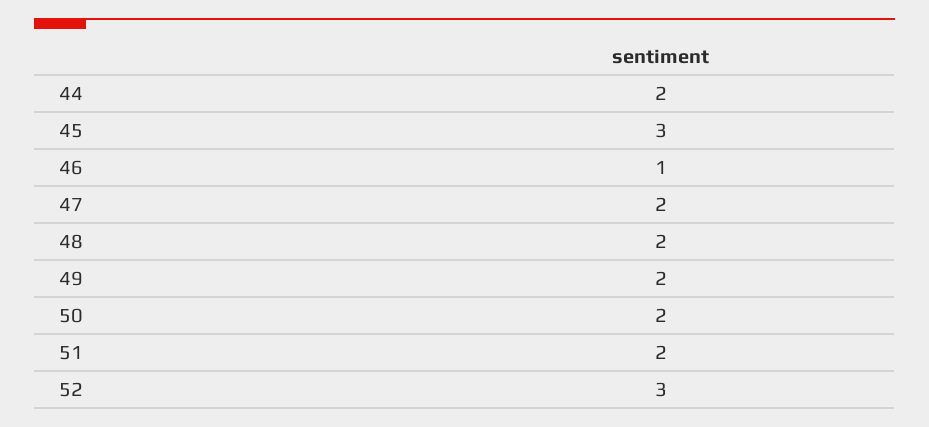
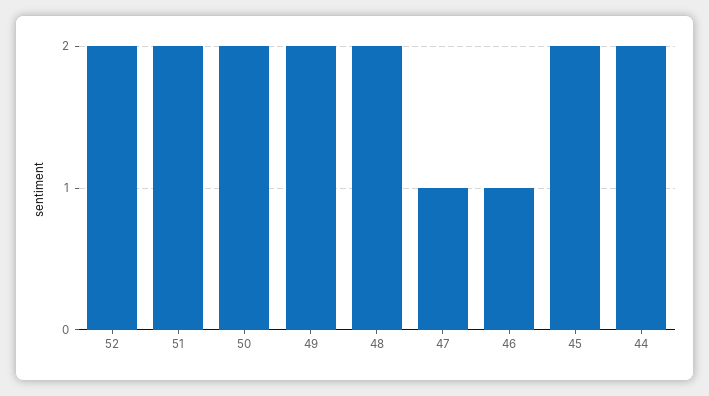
45: 3 -> 2
47: 2 -> 1
52: 3 -> 2

